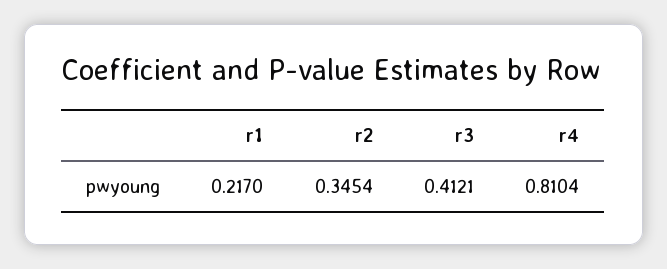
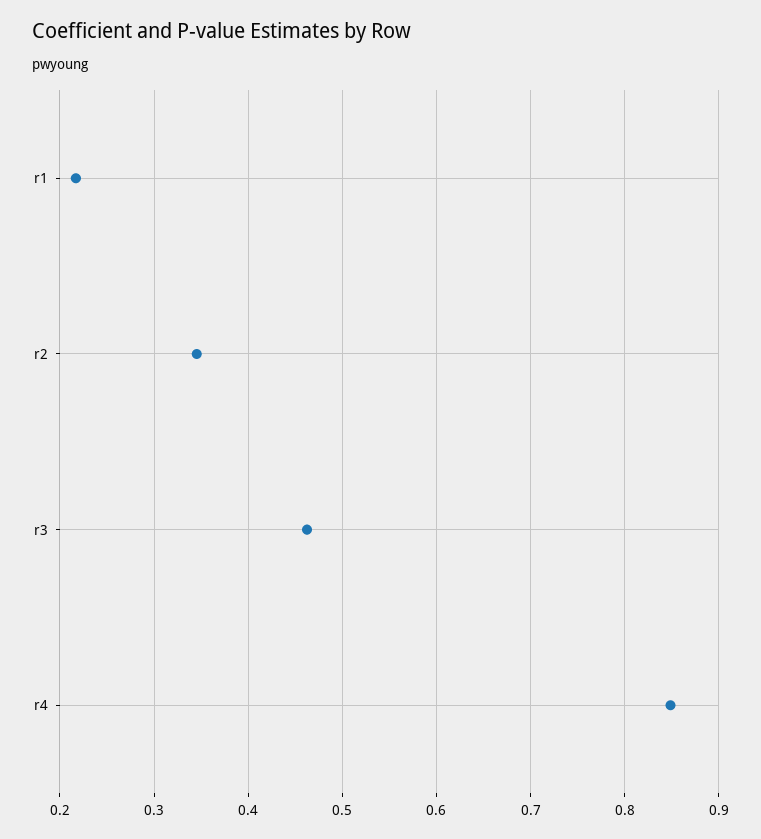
r3: 0.4121 -> 0.46
r4: 0.8104 -> 0.85

